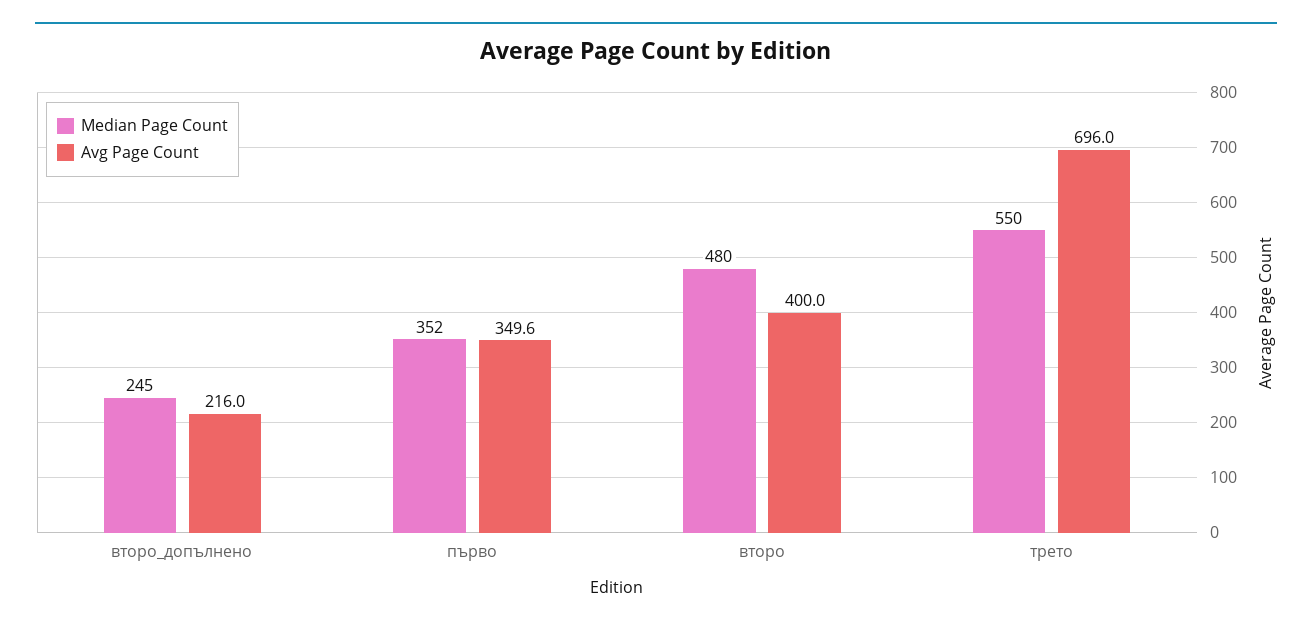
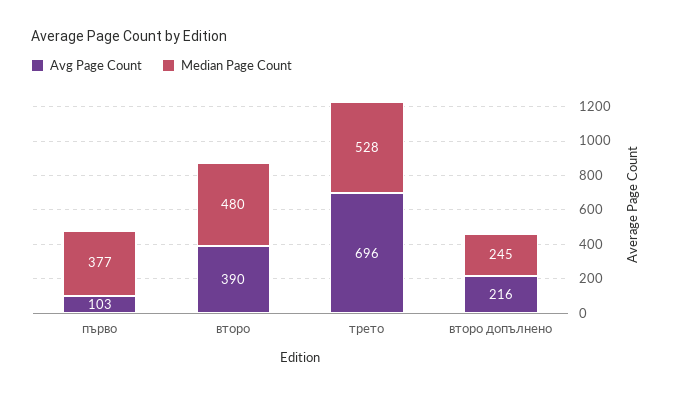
Median Page Count, първо: 352 -> 377
Avg Page Count, първо: 349.6 -> 103
Avg Page Count, второ: 400 -> 390
Median Page Count, трето: 550 -> 528

